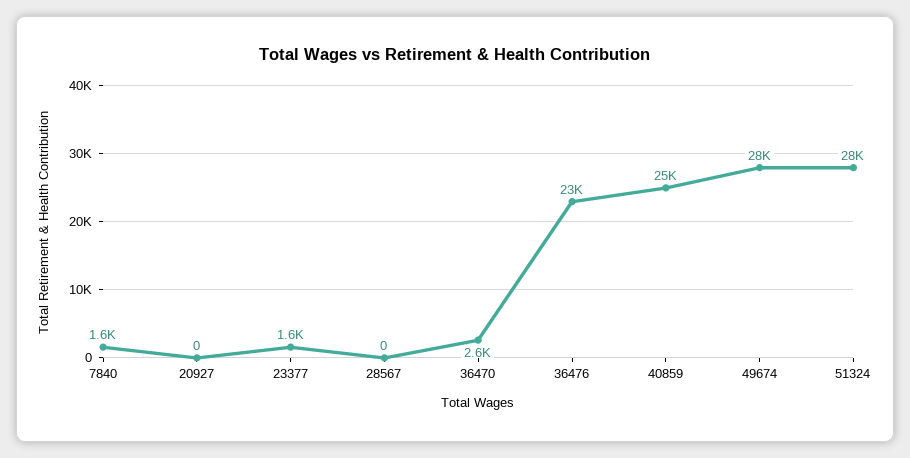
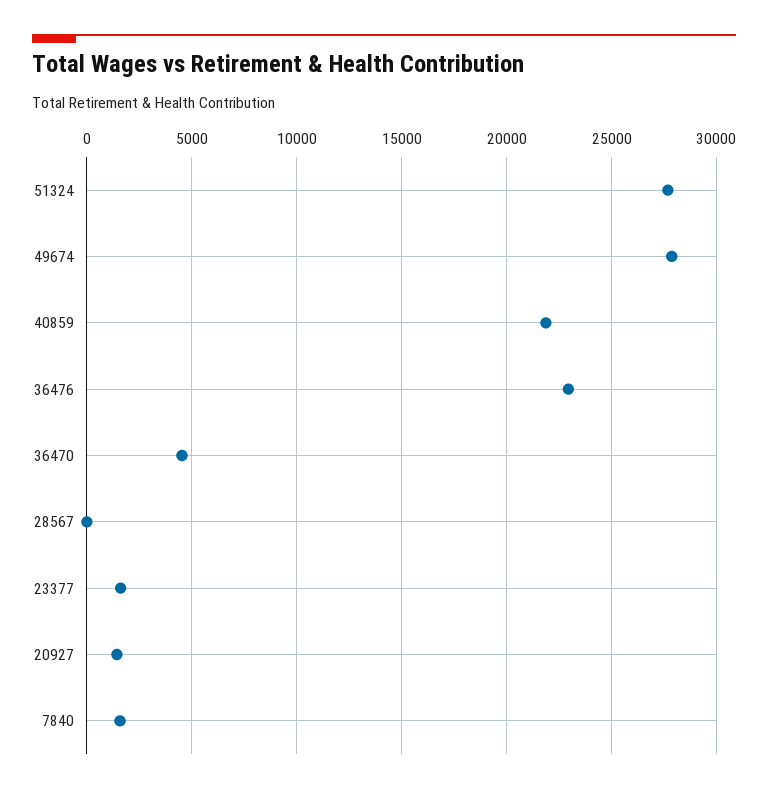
20927: 0 -> 1500
36470: 2600 -> 4500
40859: 25000 -> 22000

